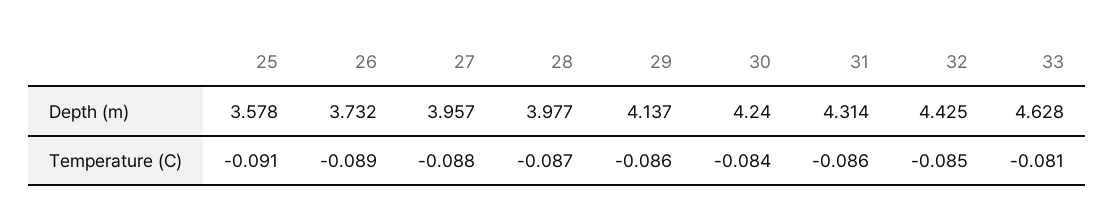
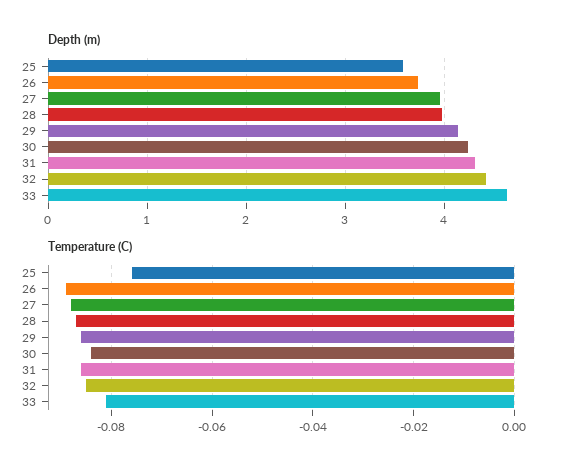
Temperature (C), 25: -0.091 -> -0.075

